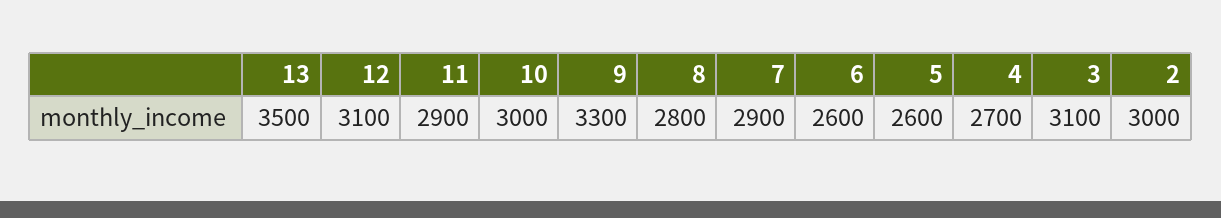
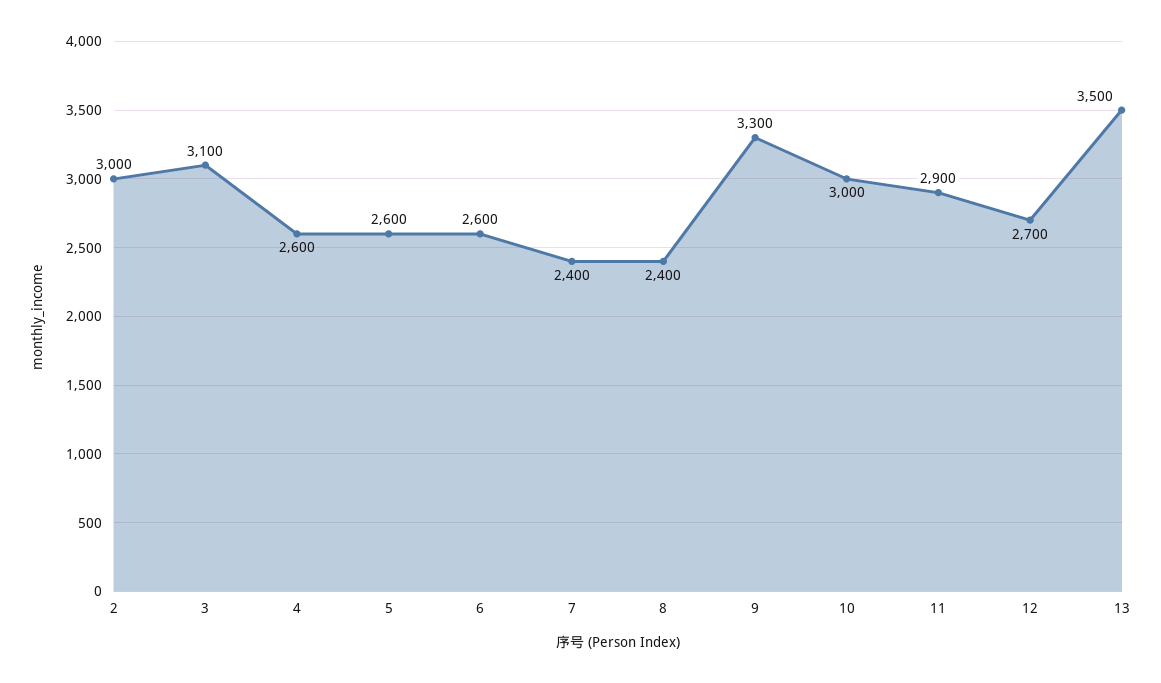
12: 3100 -> 2700
8: 2800 -> 2400
7: 2900 -> 2400
4: 2700 -> 2600

